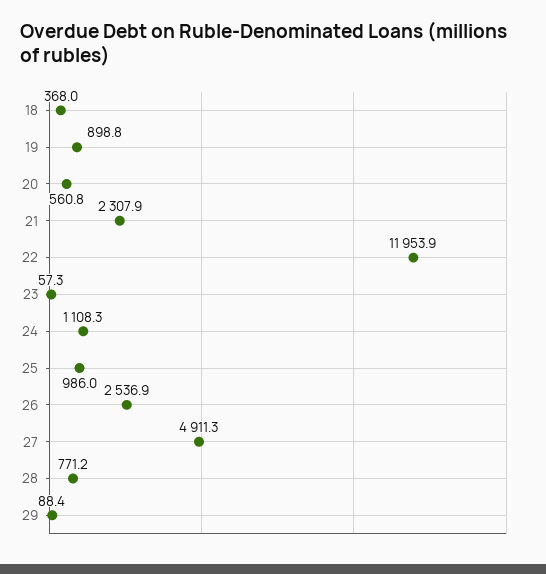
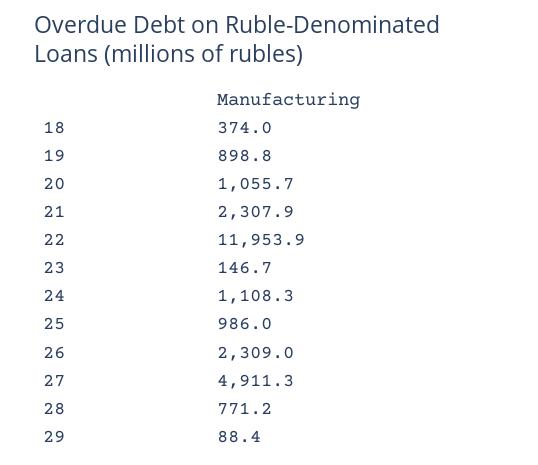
18: 368 -> 374
20: 560.8 -> 1055.7
23: 57.3 -> 146.7
26: 2536.9 -> 2309

